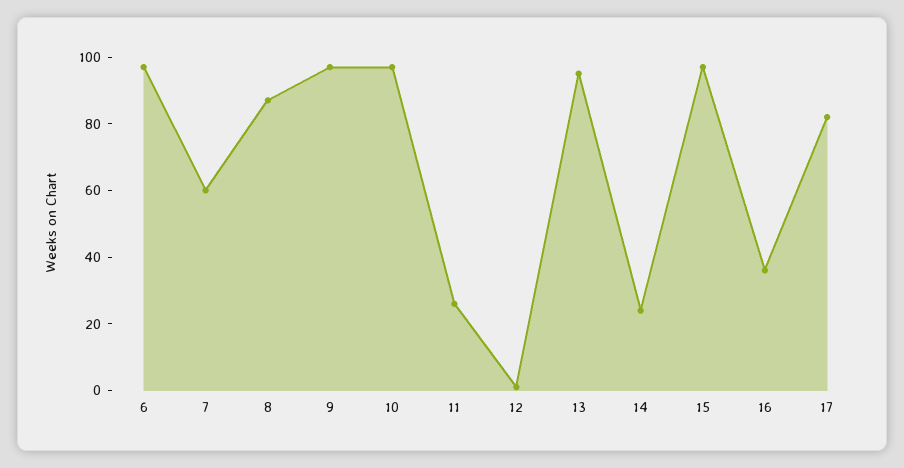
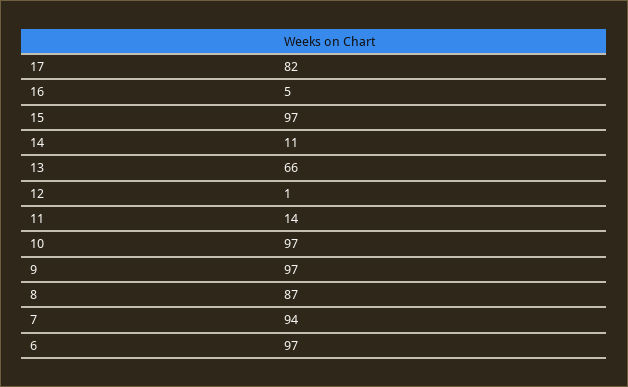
7: 60 -> 94
11: 25 -> 14
13: 95 -> 66
14: 25 -> 11
16: 35 -> 5

